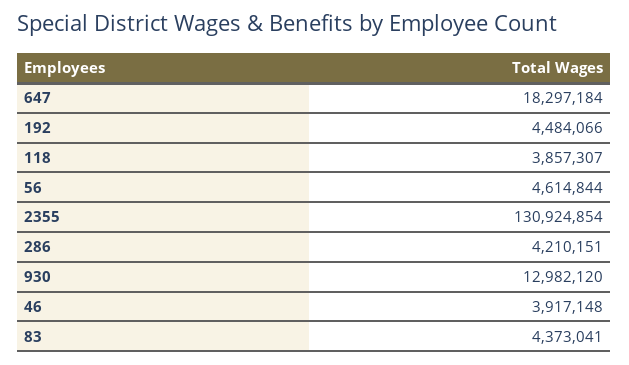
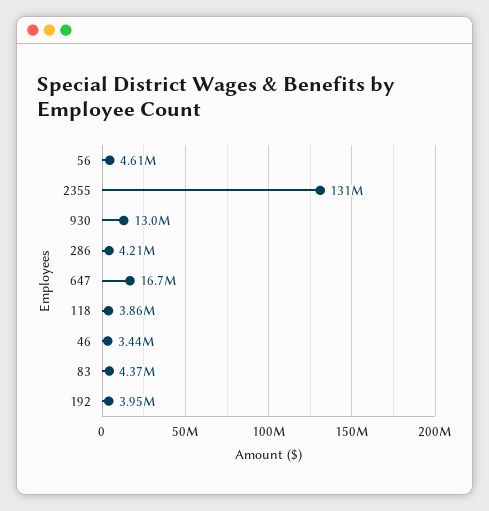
647: 18297184 -> 16700000
192: 4484066 -> 3950000
46: 3917148 -> 3440000

